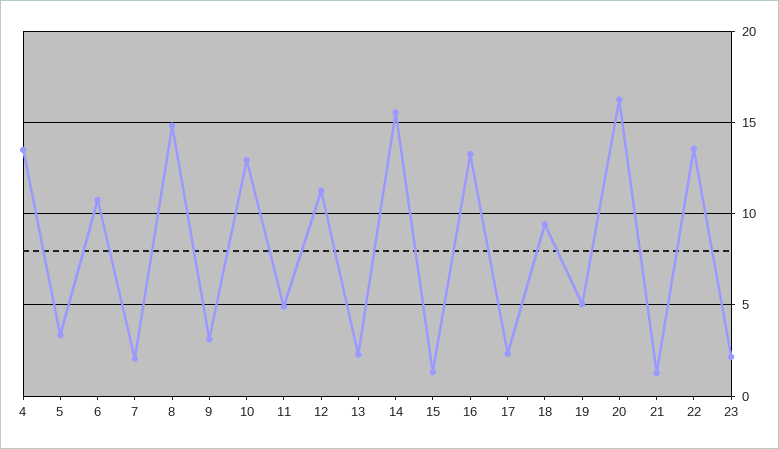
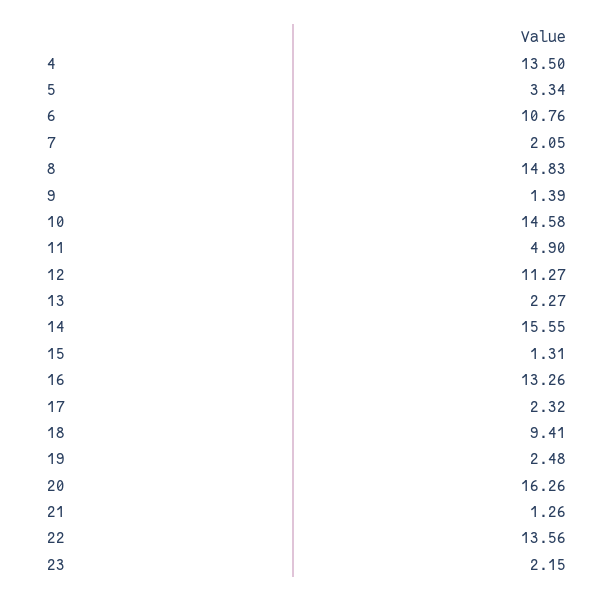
9: 3 -> 1.39
10: 13 -> 14.58
19: 5 -> 2.48

